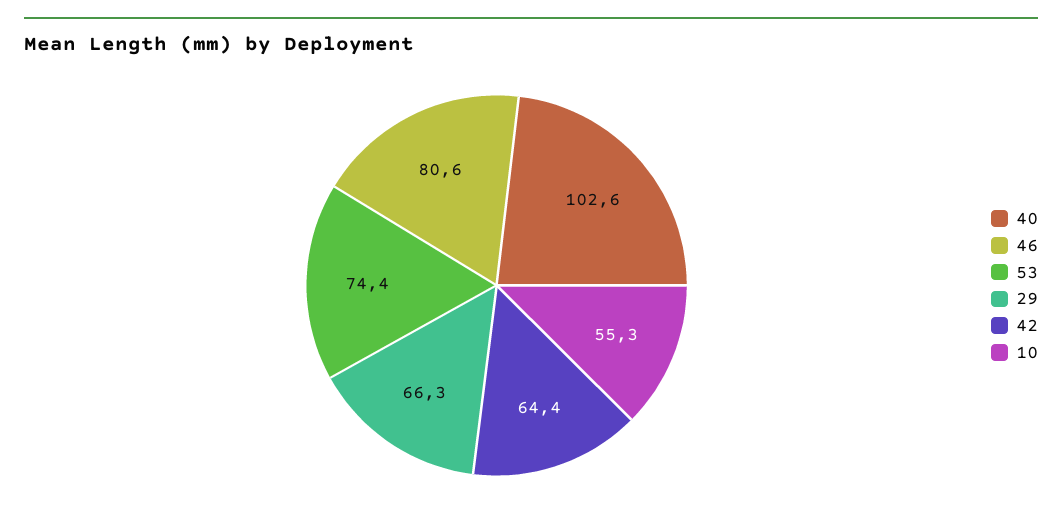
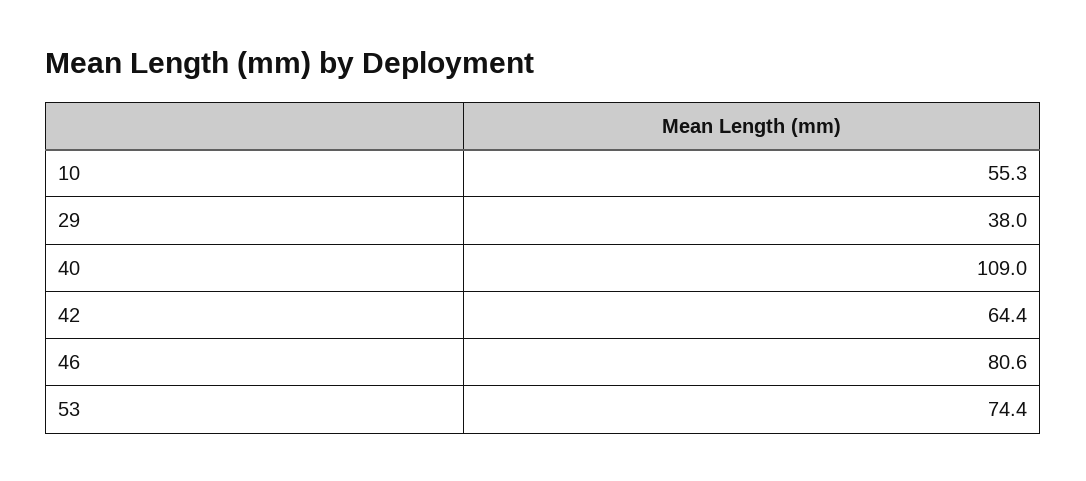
40: 102.6 -> 109
29: 66.3 -> 38

